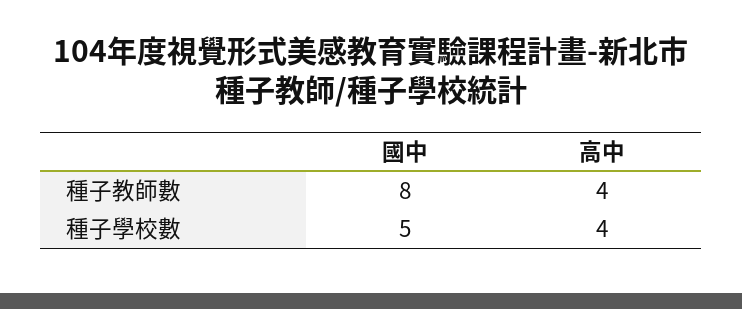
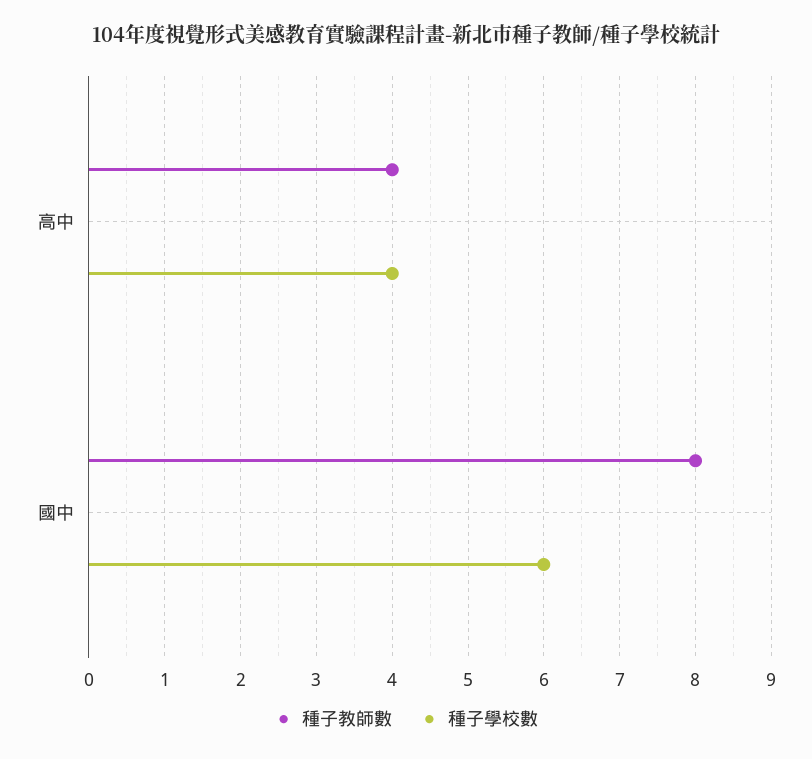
種子學校數, 國中: 5 -> 6

